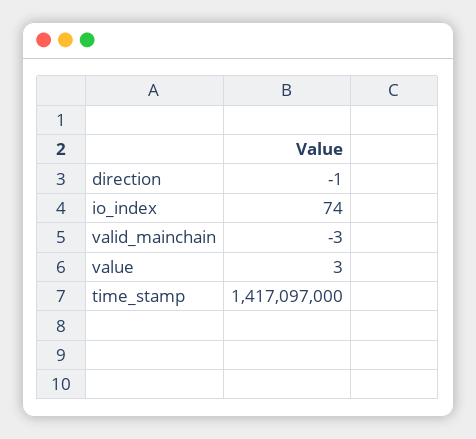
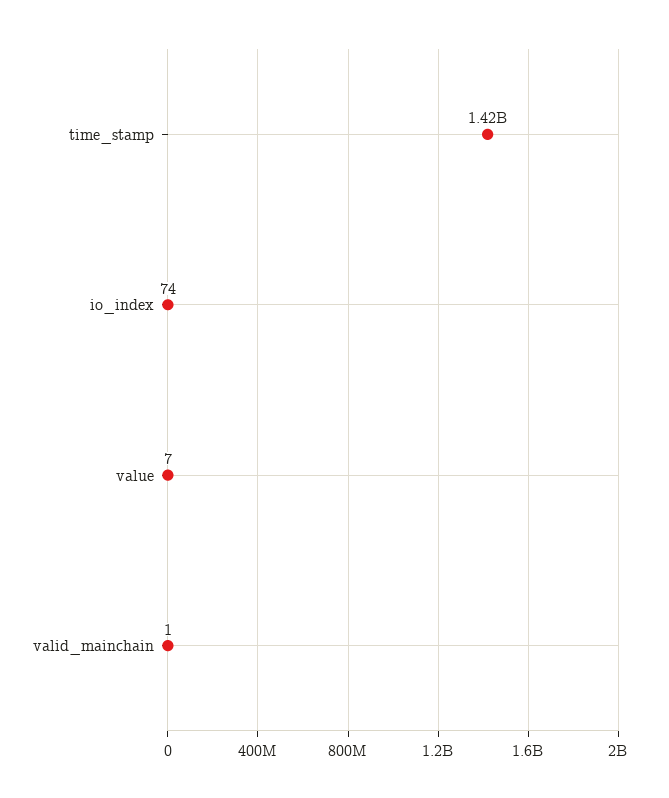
direction: -1 -> none
valid_mainchain: -3 -> 1
value: 3 -> 7

